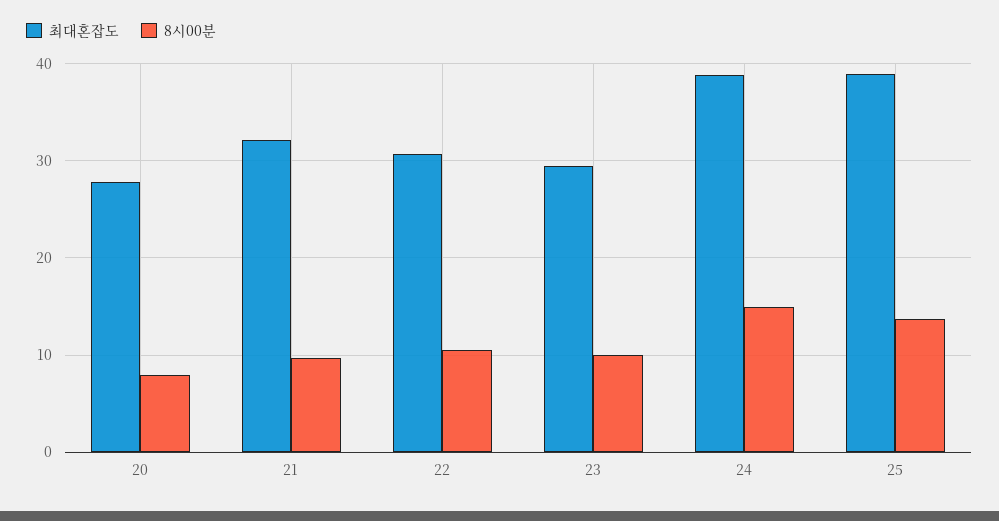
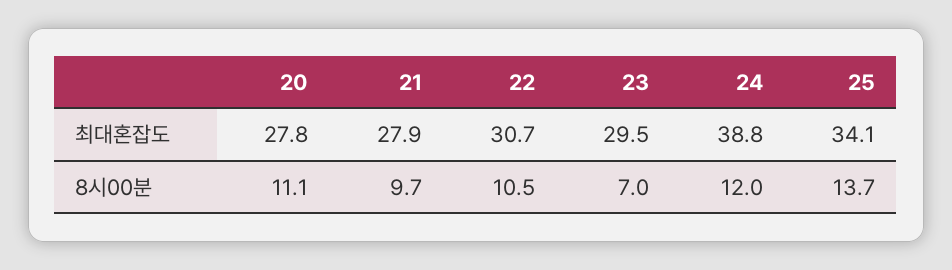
8시00분, 20: 8 -> 11.1
최대혼잡도, 21: 32 -> 27.9
8시00분, 23: 10 -> 7
8시00분, 24: 15 -> 12
최대혼잡도, 25: 39 -> 34.1

